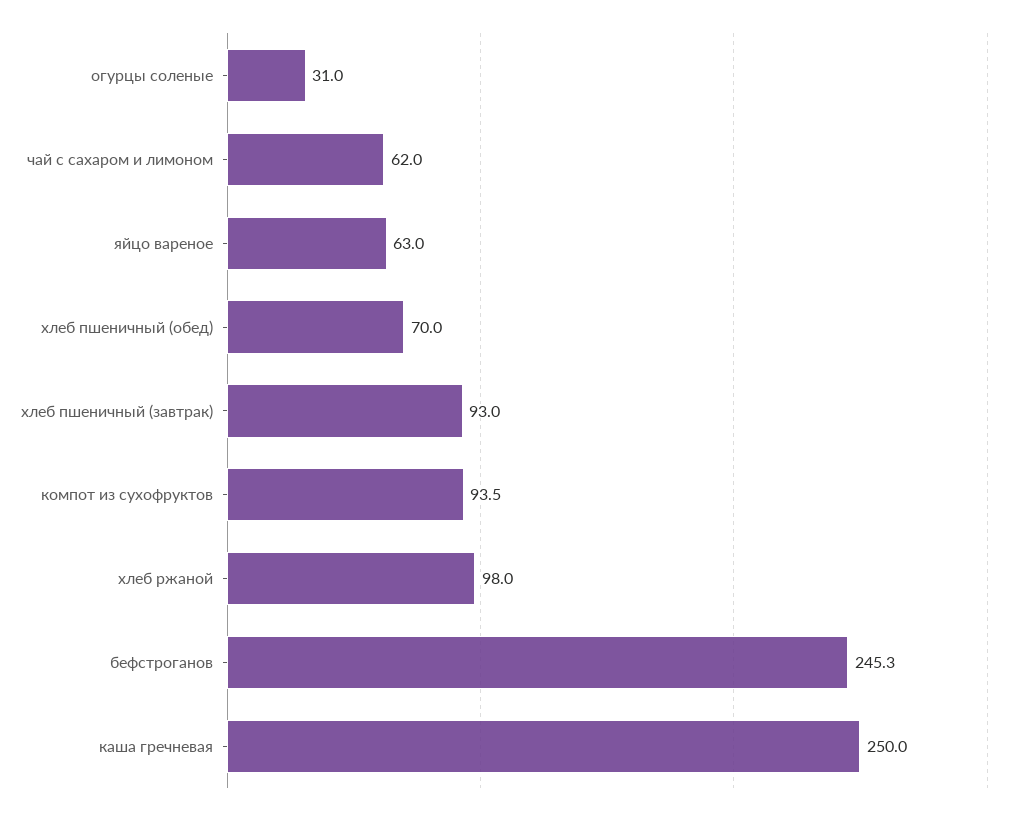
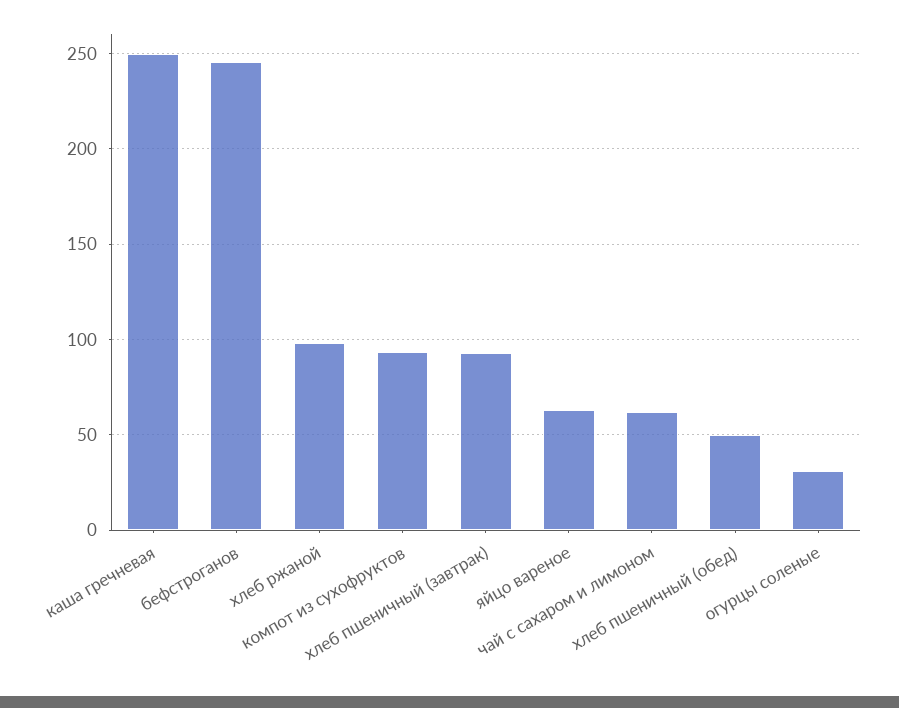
хлеб пшеничный (обед): 70 -> 50

